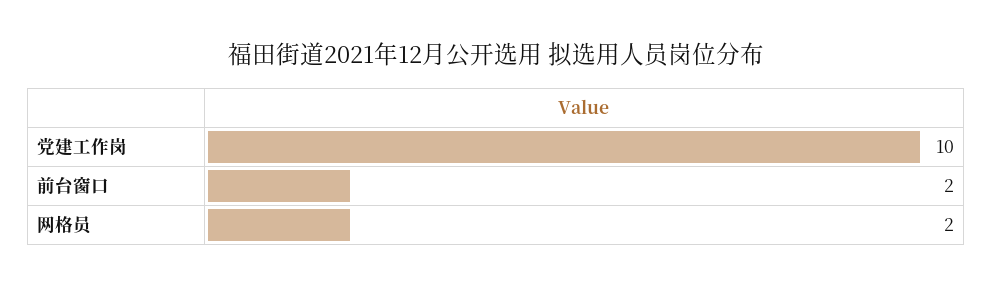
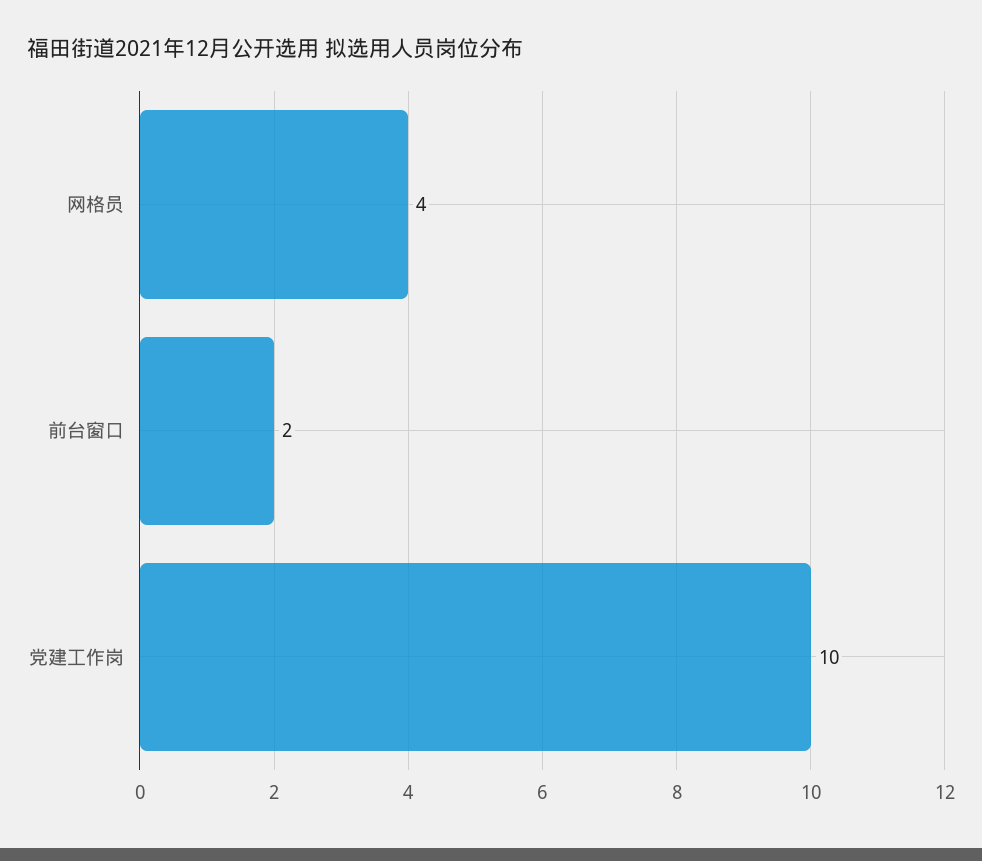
网格员: 2 -> 4

